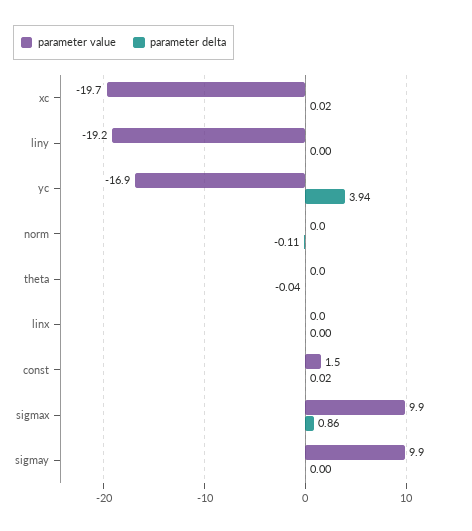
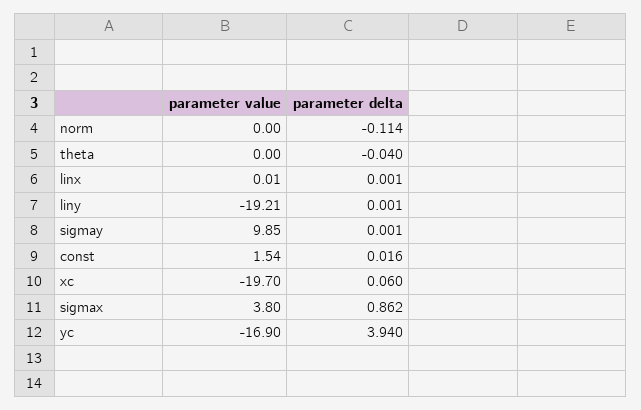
parameter delta, xc: 0.02 -> 0.06
parameter value, sigmax: 9.9 -> 3.8

